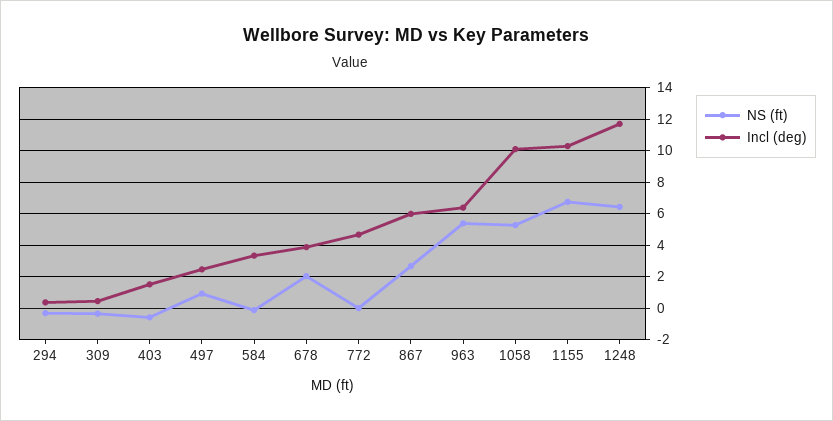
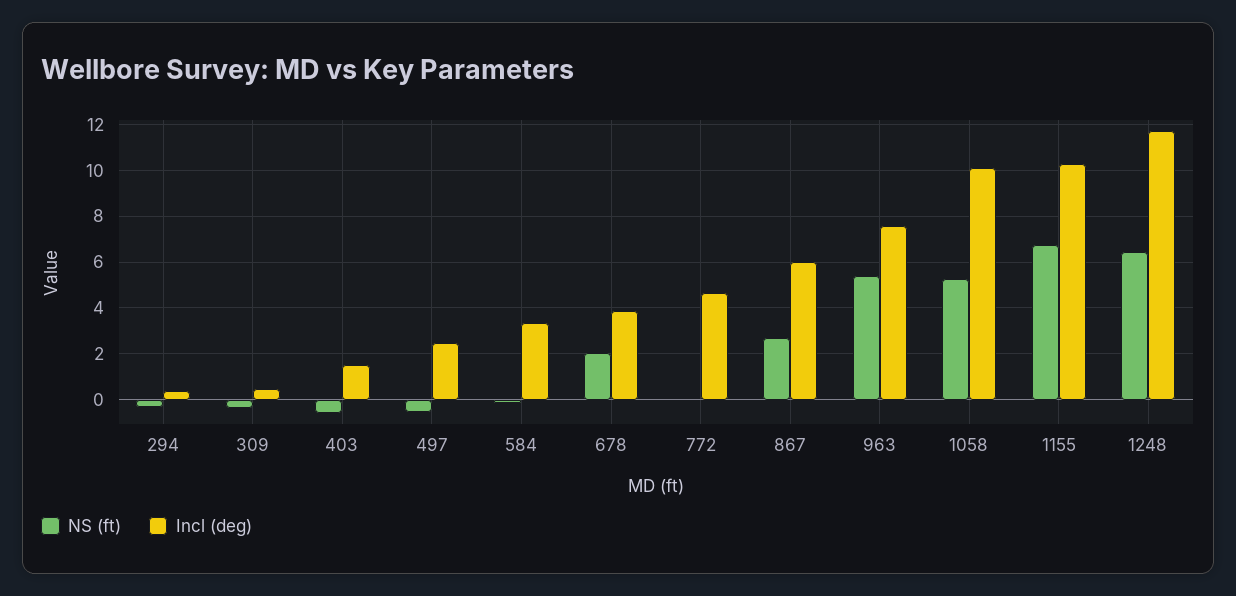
NS (ft), 497: 1 -> -0.5
Incl (deg), 963: 6.5 -> 7.5

